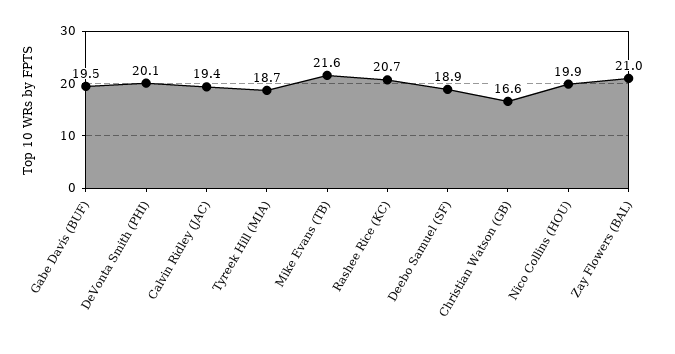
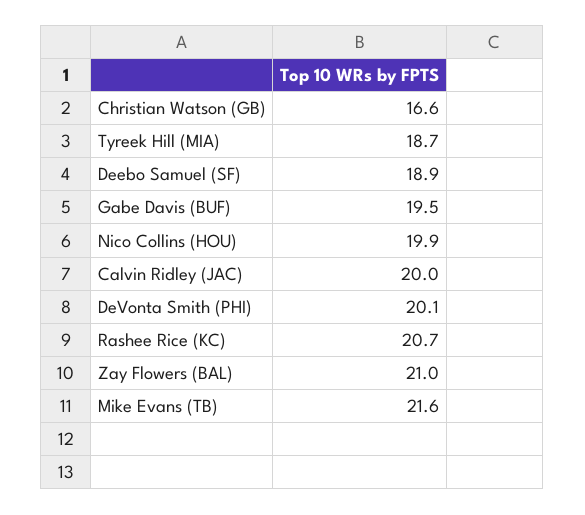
Calvin Ridley (JAC): 19.4 -> 20

